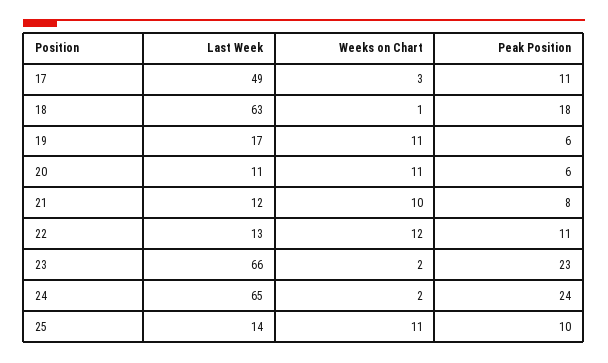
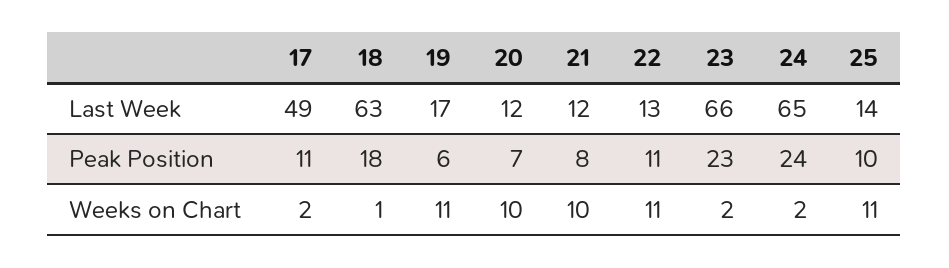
Weeks on Chart, 17: 3 -> 2
Last Week, 20: 11 -> 12
Weeks on Chart, 20: 11 -> 10
Peak Position, 20: 6 -> 7
Weeks on Chart, 22: 12 -> 11

